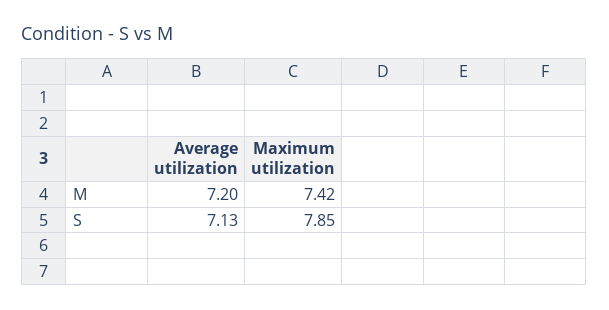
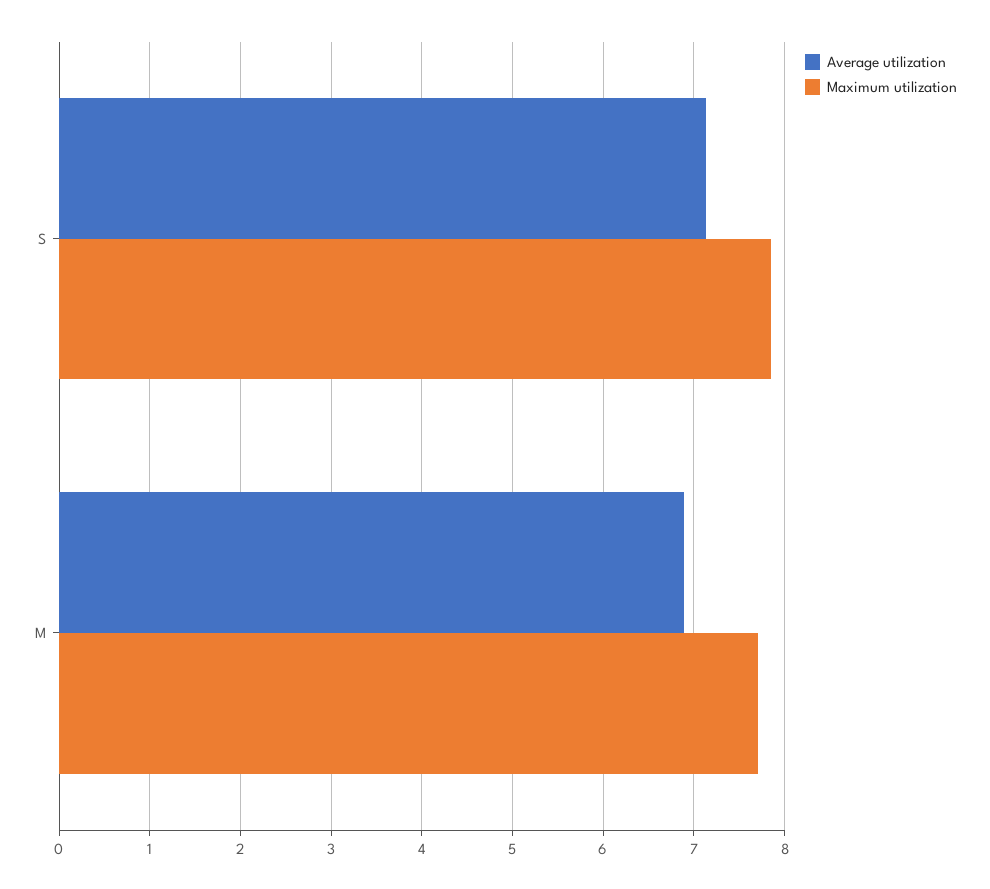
Average utilization, M: 7.2 -> 6.9
Maximum utilization, M: 7.42 -> 7.7

